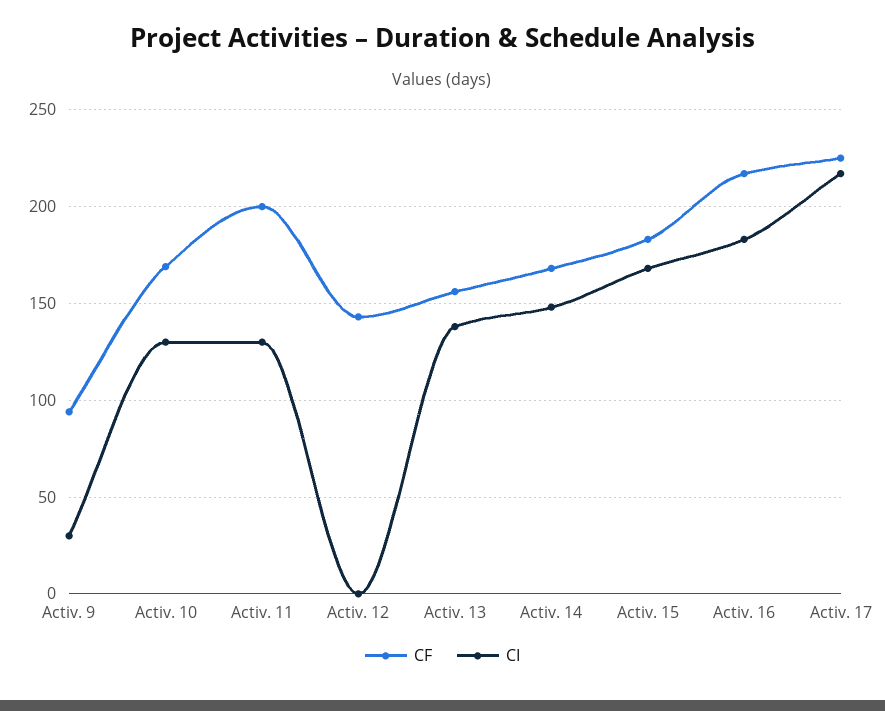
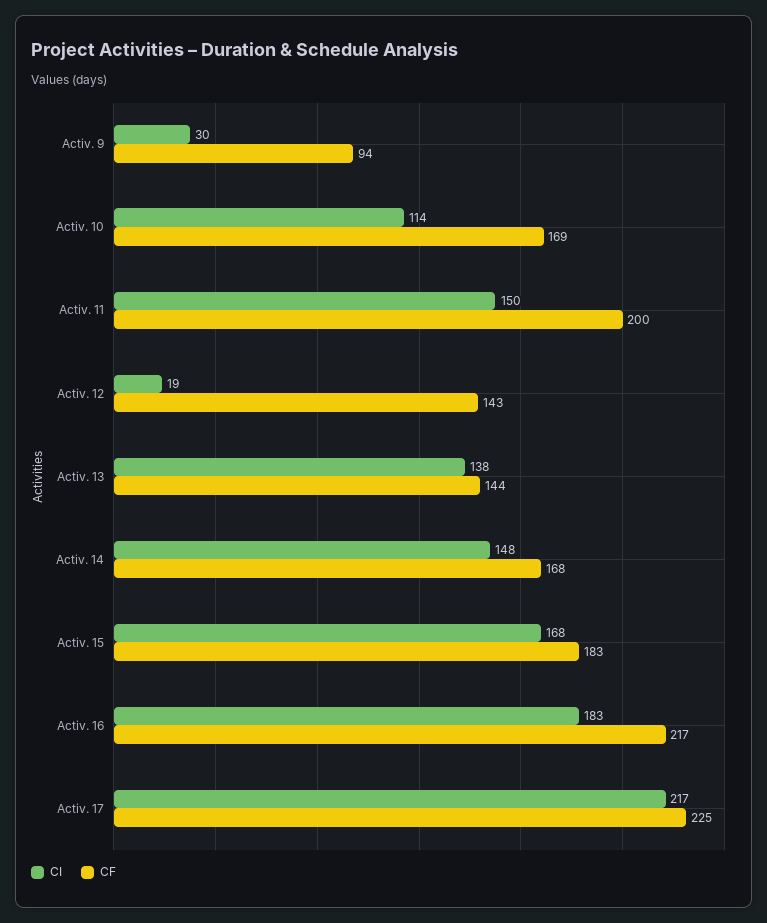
CI, Activ. 10: 130 -> 114
CI, Activ. 11: 130 -> 150
CI, Activ. 12: 0 -> 19
CF, Activ. 13: 155 -> 144

